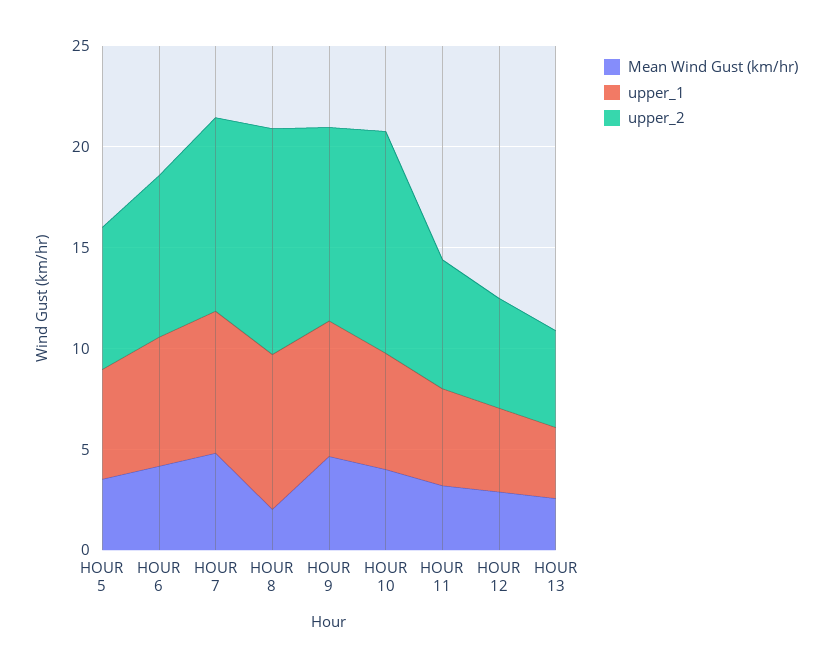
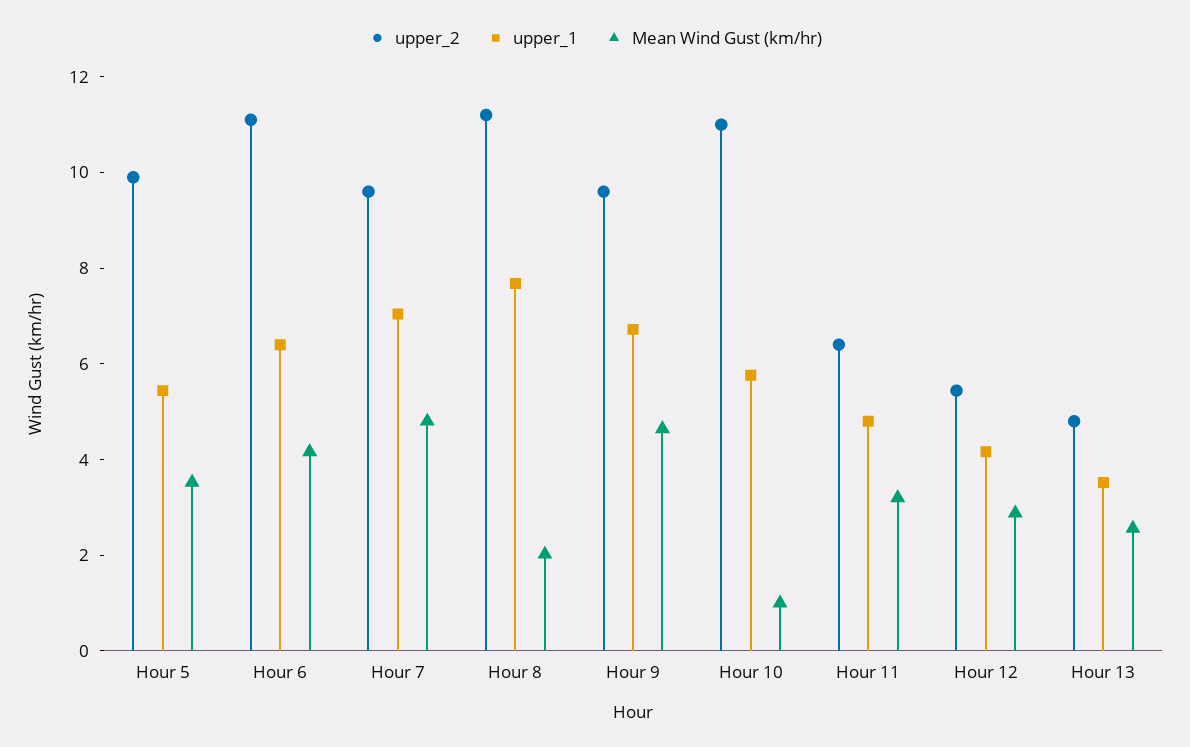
upper_2, HOUR 5: 7 -> 10
upper_2, HOUR 6: 8 -> 11
Mean Wind Gust (km/hr), HOUR 10: 4 -> 1

